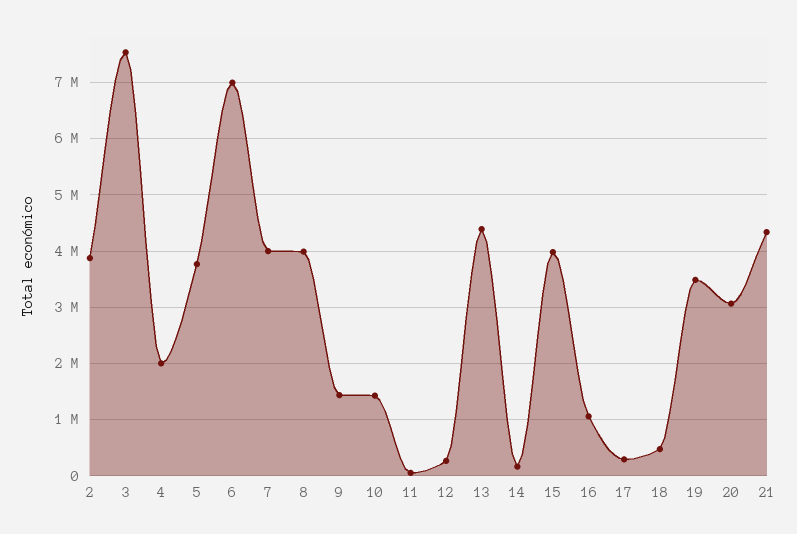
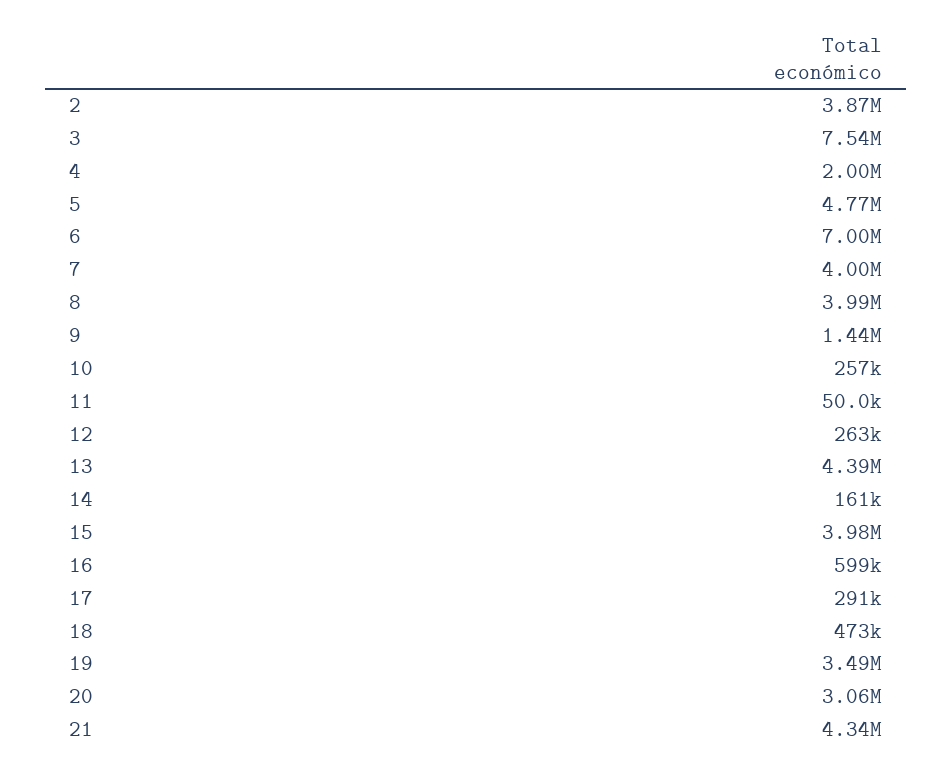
5: 3800000 -> 4770000
10: 1400000 -> 257000
16: 1000000 -> 599000

